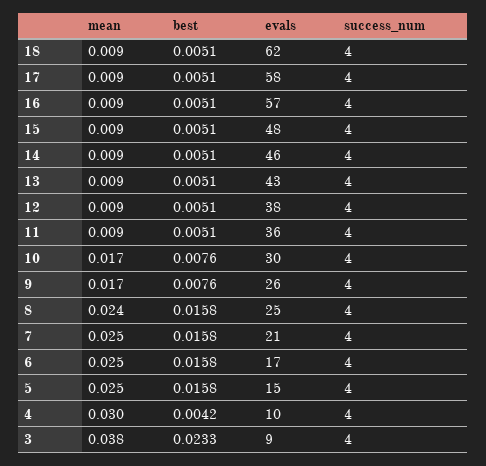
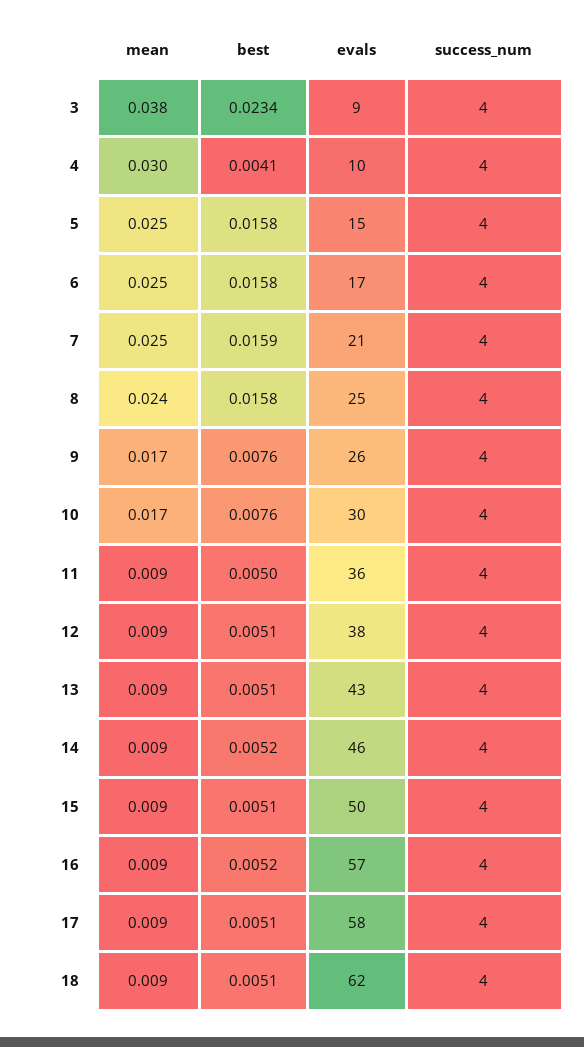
best, 16: 0.0051 -> 0.0052
evals, 15: 48 -> 50
best, 14: 0.0051 -> 0.0052
best, 11: 0.0051 -> 0.005
best, 7: 0.0158 -> 0.0159
best, 4: 0.0042 -> 0.0041
best, 3: 0.0233 -> 0.0234

